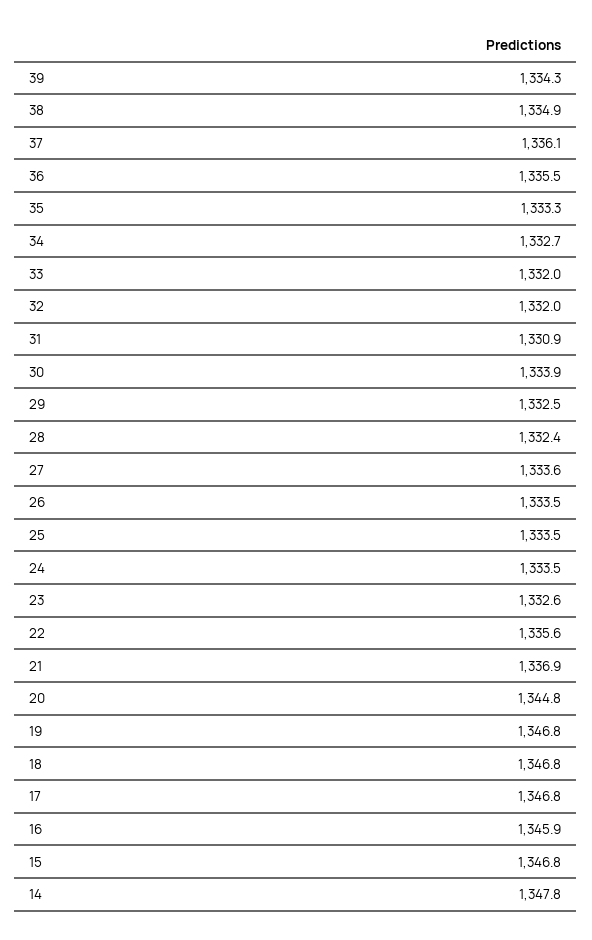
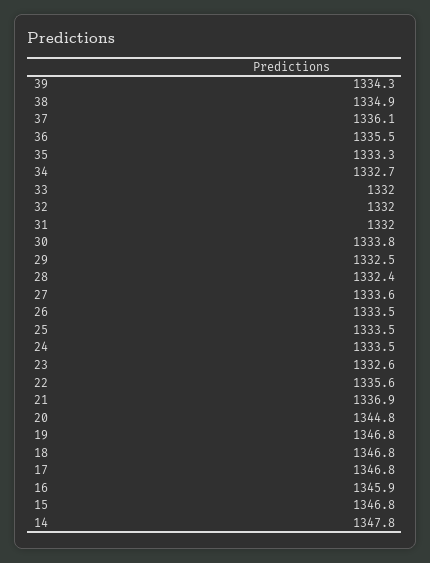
31: 1330.9 -> 1332
30: 1333.9 -> 1333.8

